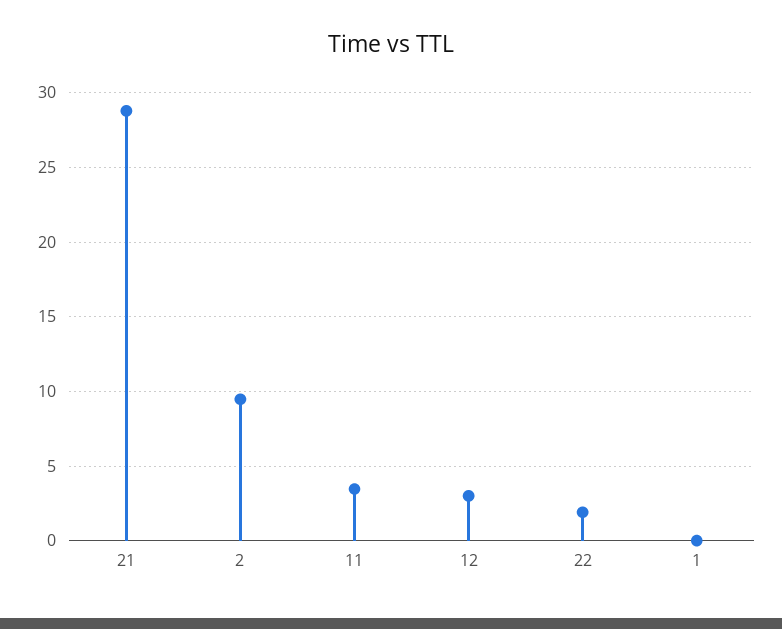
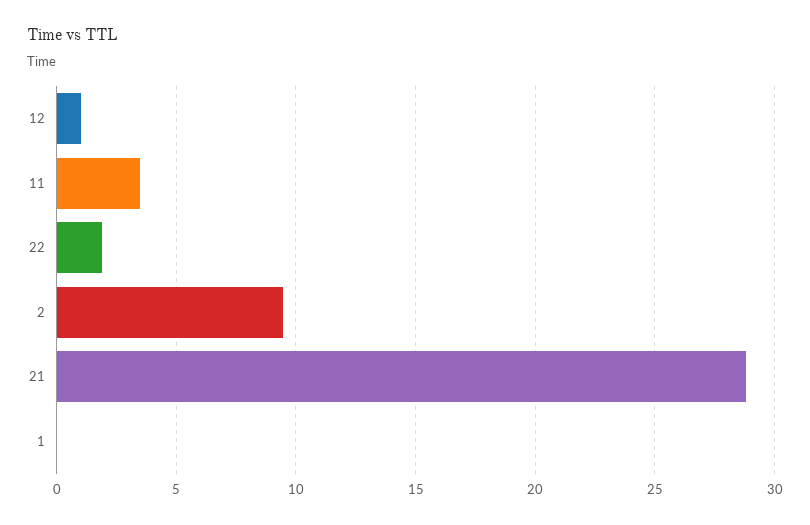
12: 3 -> 1

